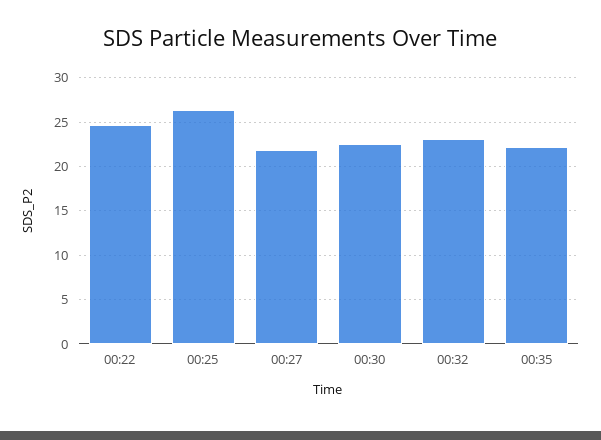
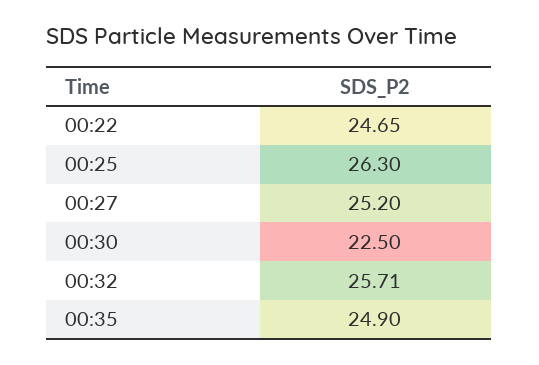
00:27: 22 -> 25.2
00:32: 23 -> 25.71
00:35: 22 -> 24.9

